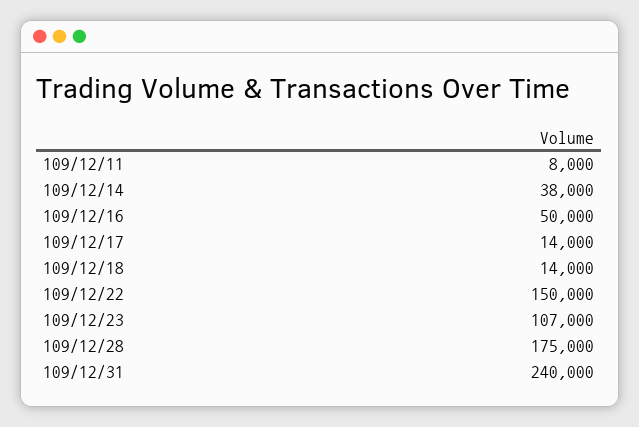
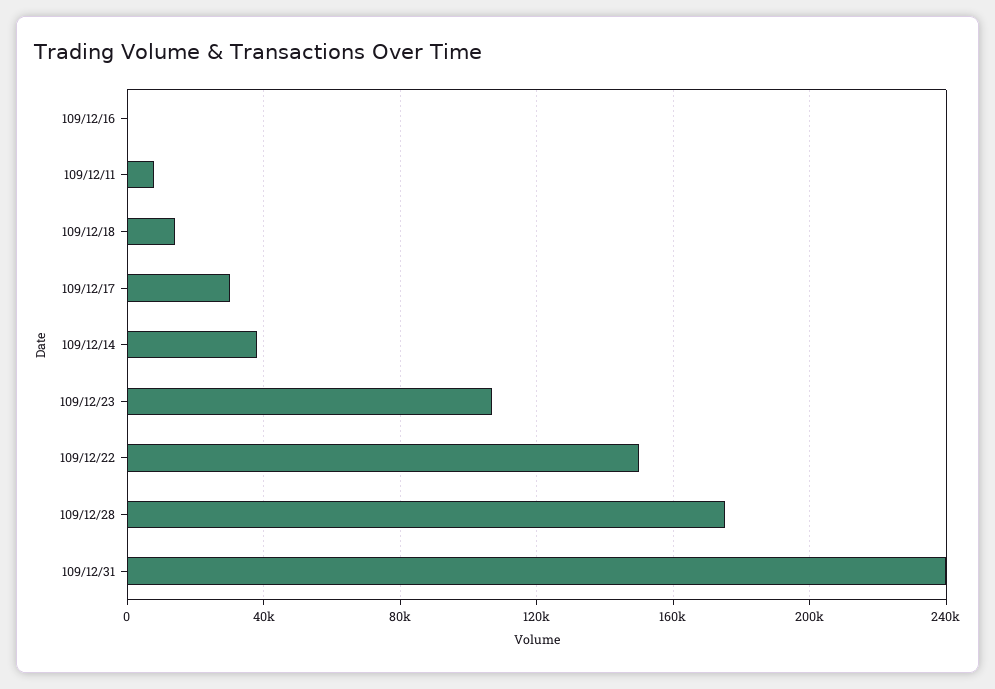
109/12/16: 50000 -> 0
109/12/17: 14000 -> 30000

